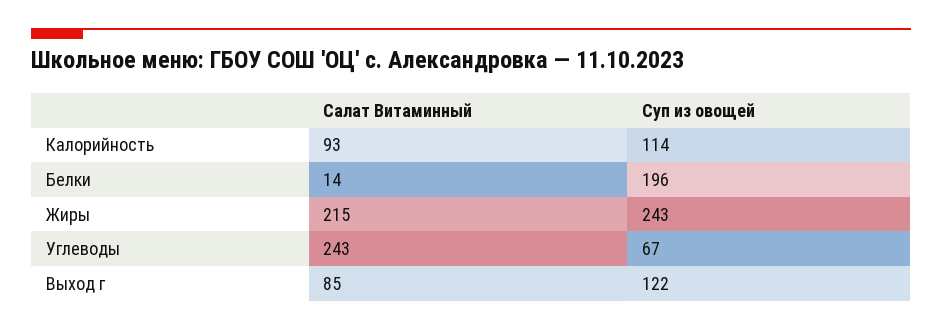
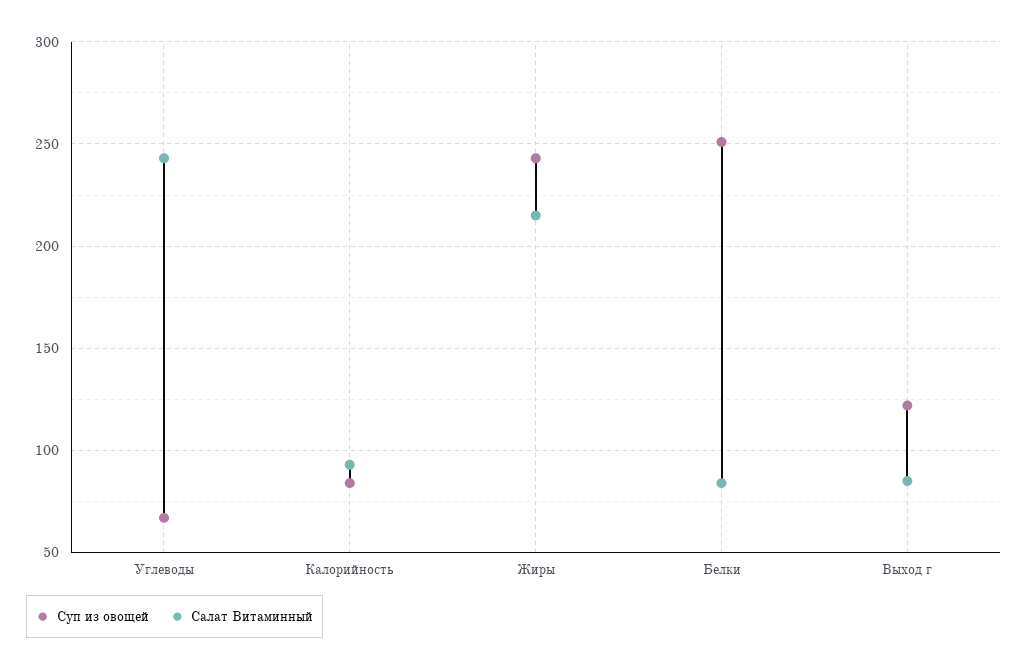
Суп из овощей, Калорийность: 114 -> 85
Салат Витаминный, Белки: 14 -> 85
Суп из овощей, Белки: 196 -> 250

